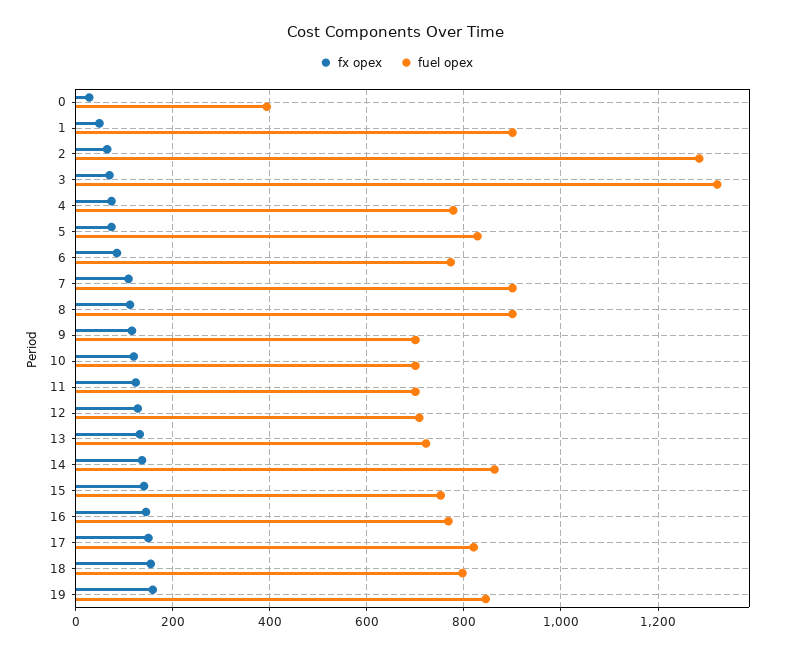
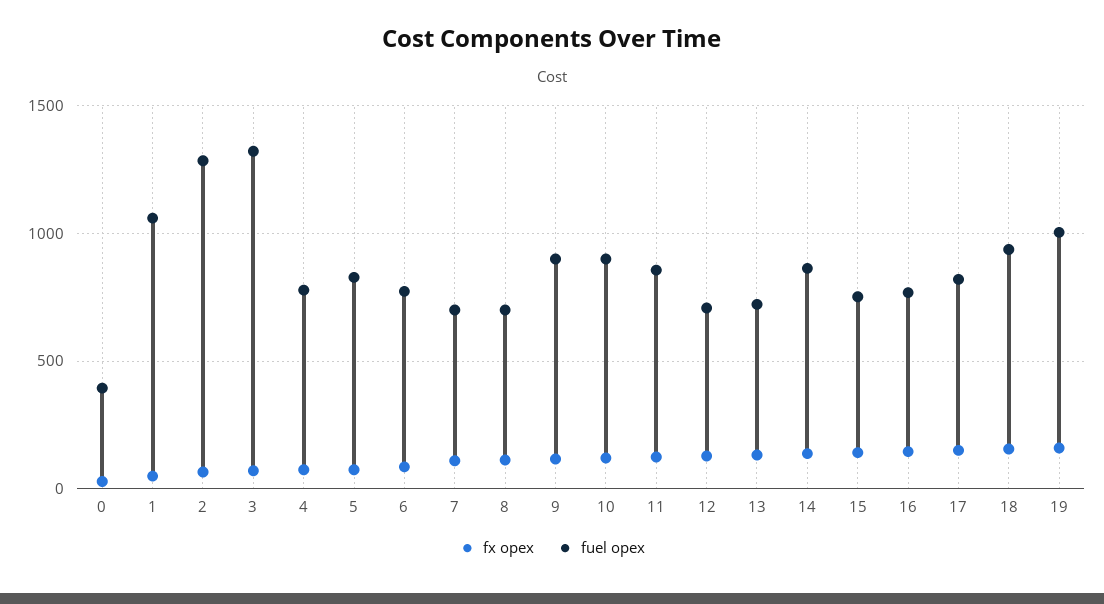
fuel opex, 1: 900 -> 1050
fuel opex, 7: 900 -> 700
fuel opex, 8: 900 -> 700
fuel opex, 9: 700 -> 900
fuel opex, 10: 700 -> 900
fuel opex, 11: 700 -> 850
fuel opex, 18: 800 -> 950
fuel opex, 19: 840 -> 1000

